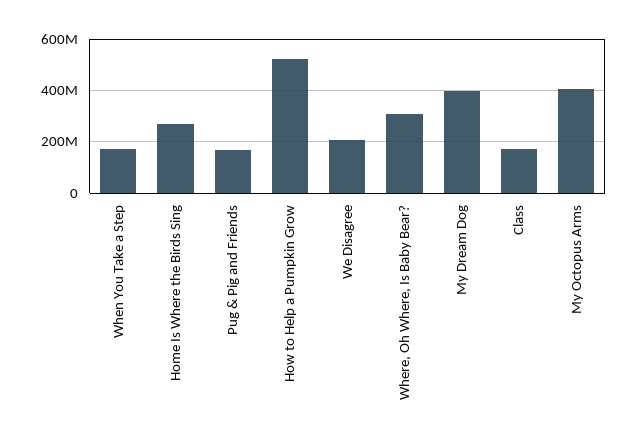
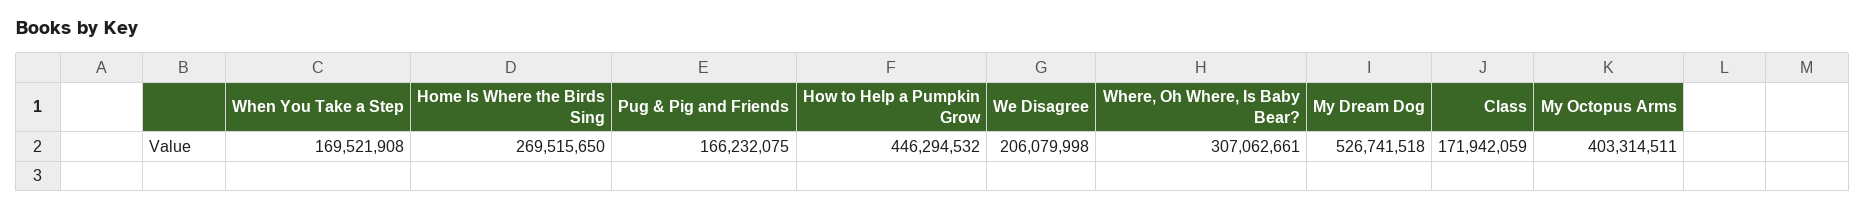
How to Help a Pumpkin Grow: 525000000 -> 446294532
My Dream Dog: 400000000 -> 526741518

